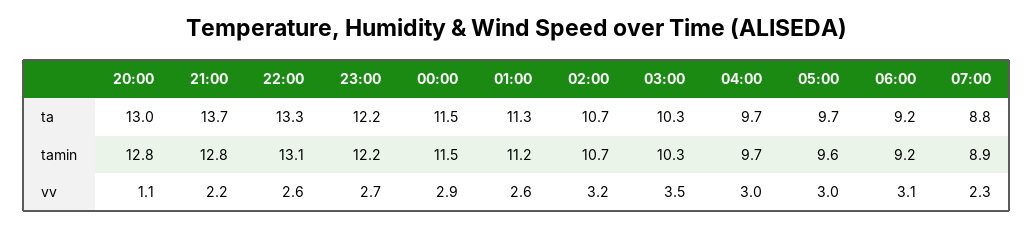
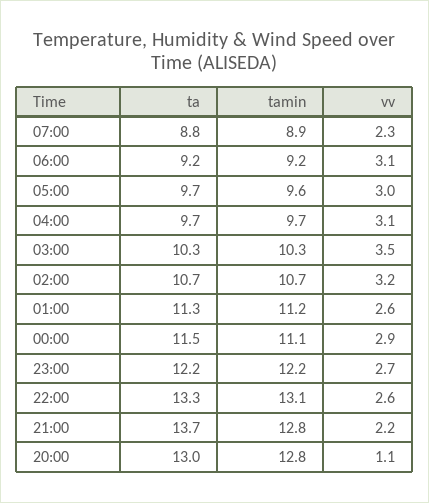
00:00, tamin: 11.5 -> 11.1
04:00, vv: 3 -> 3.1

